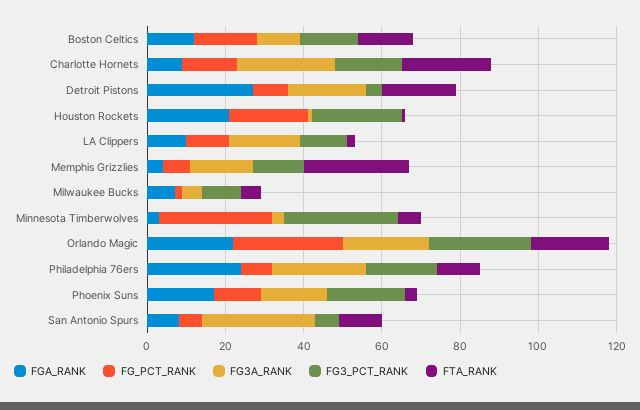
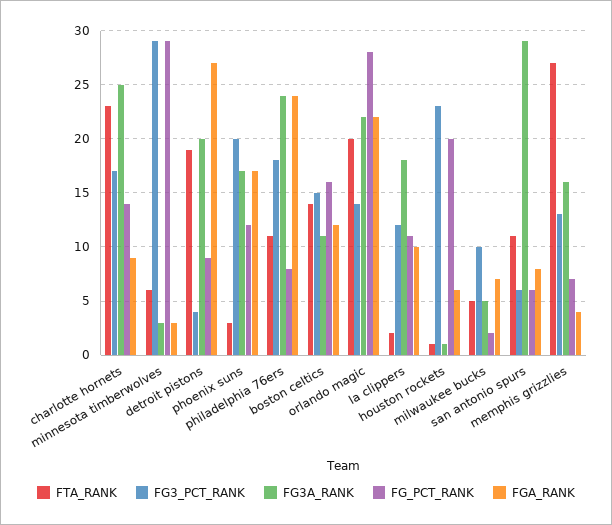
FGA_RANK, Houston Rockets: 20 -> 6
FG3_PCT_RANK, Orlando Magic: 25 -> 14

